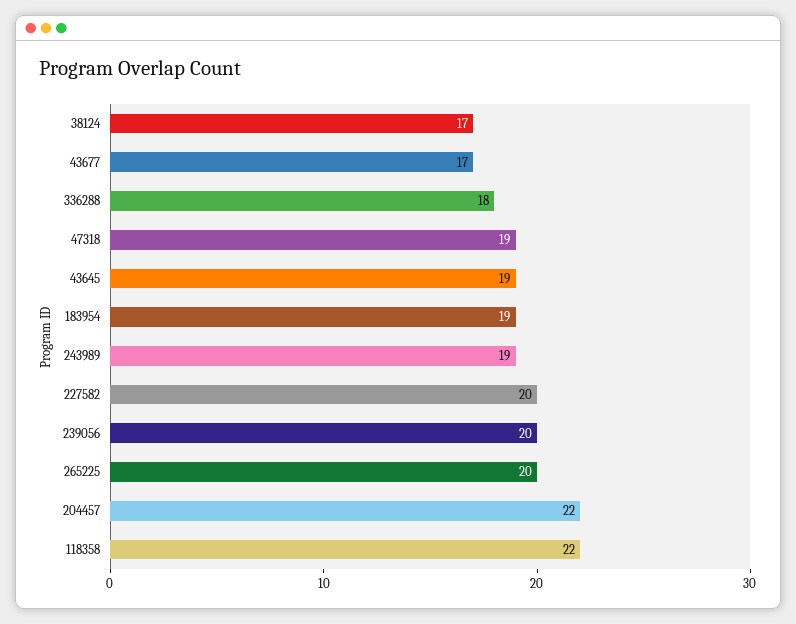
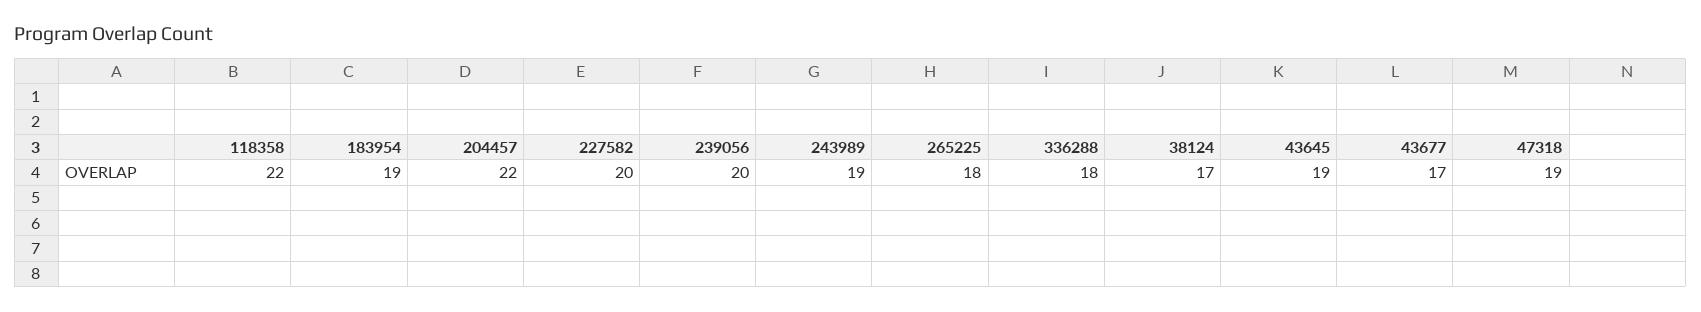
265225: 20 -> 18

